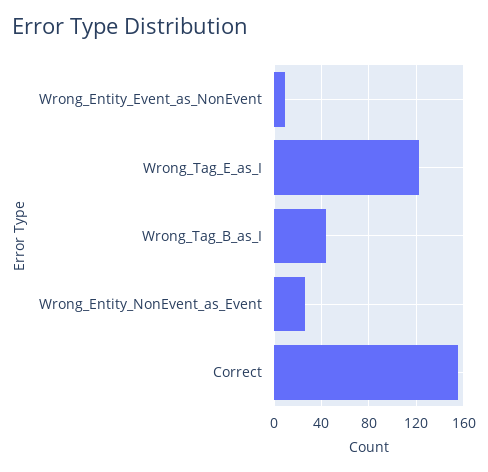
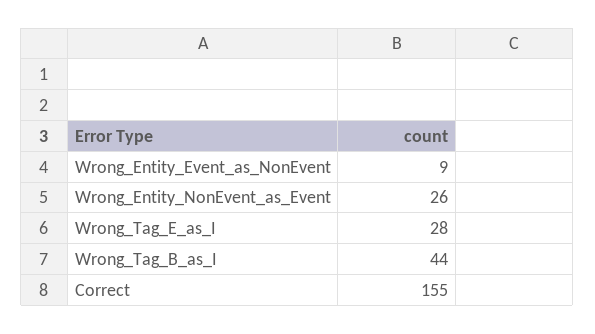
Wrong_Tag_E_as_I: 120 -> 28

